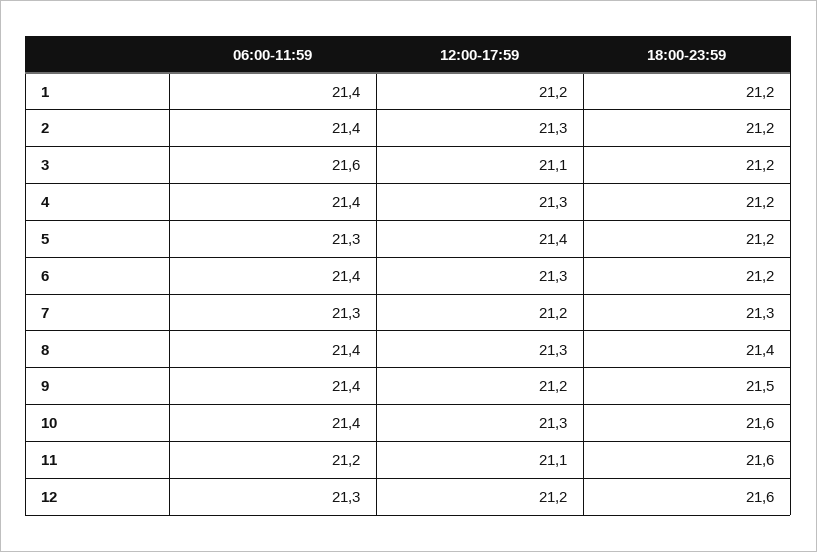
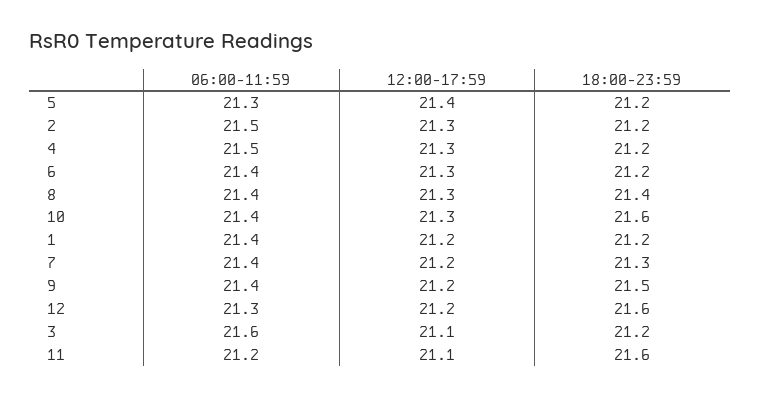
06:00-11:59, 2: 21.4 -> 21.5
06:00-11:59, 4: 21.4 -> 21.5
06:00-11:59, 7: 21.3 -> 21.4

